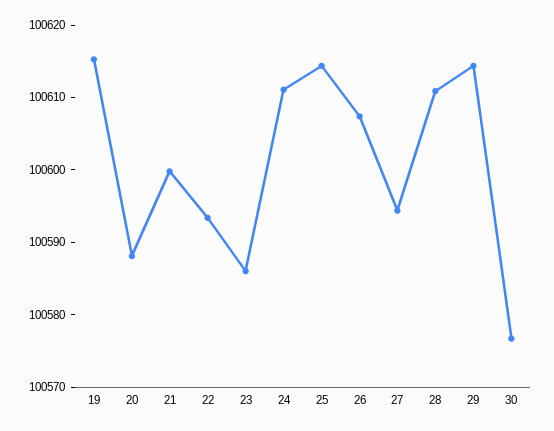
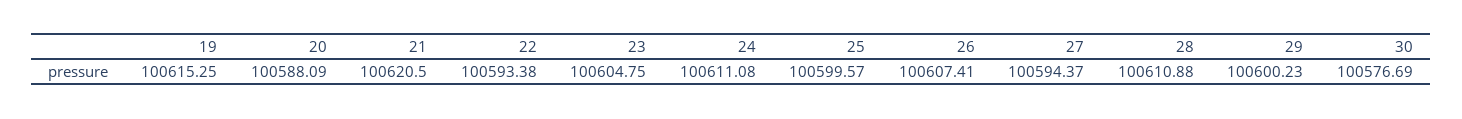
21: 100600 -> 100620.5
23: 100586 -> 100604.75
25: 100614 -> 100599.57
29: 100614 -> 100600.23

